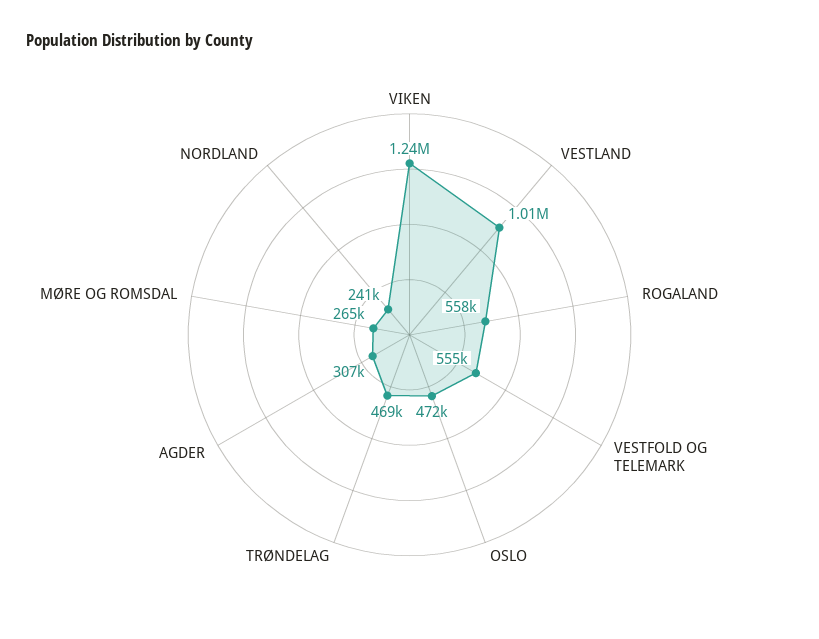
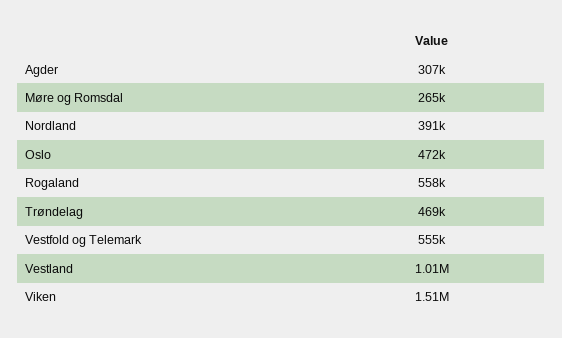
VIKEN: 1240000 -> 1510000
NORDLAND: 241000 -> 391000

